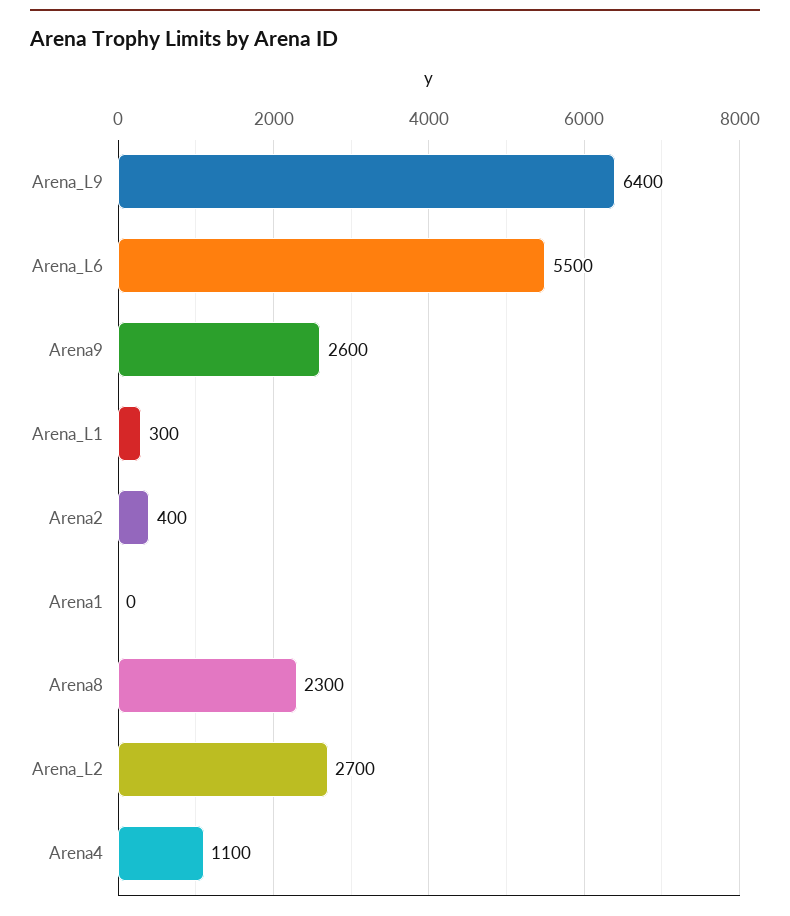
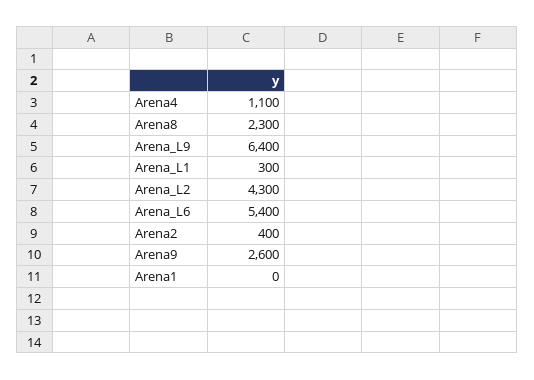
Arena_L6: 5500 -> 5400
Arena_L2: 2700 -> 4300

